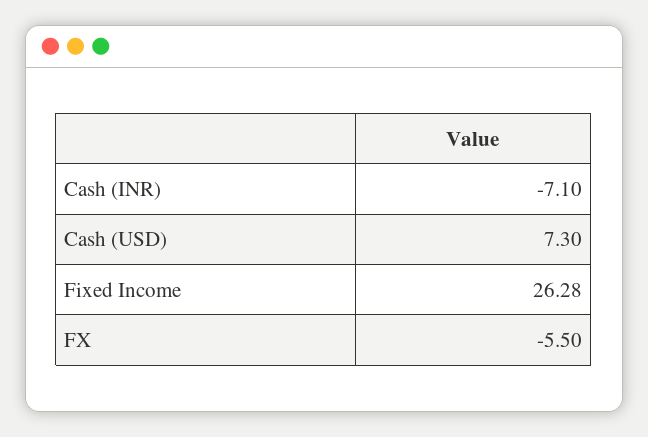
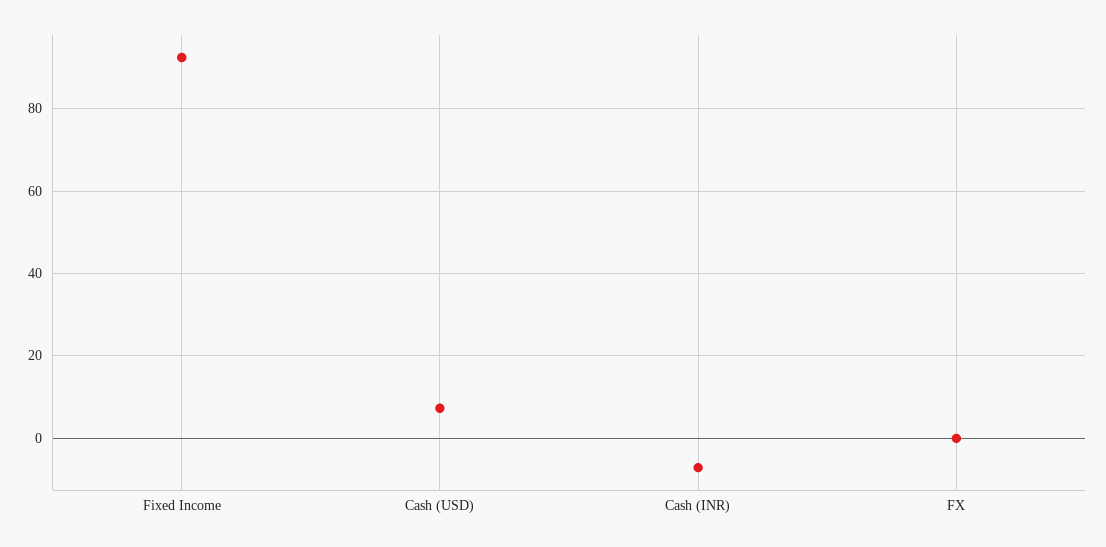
Fixed Income: 26.28 -> 92
FX: -5.5 -> 0

